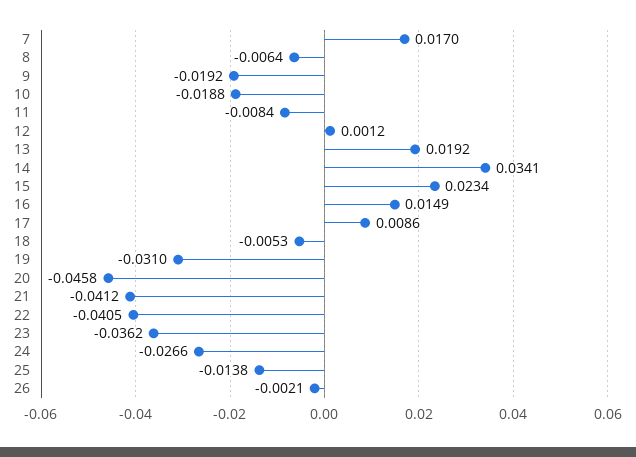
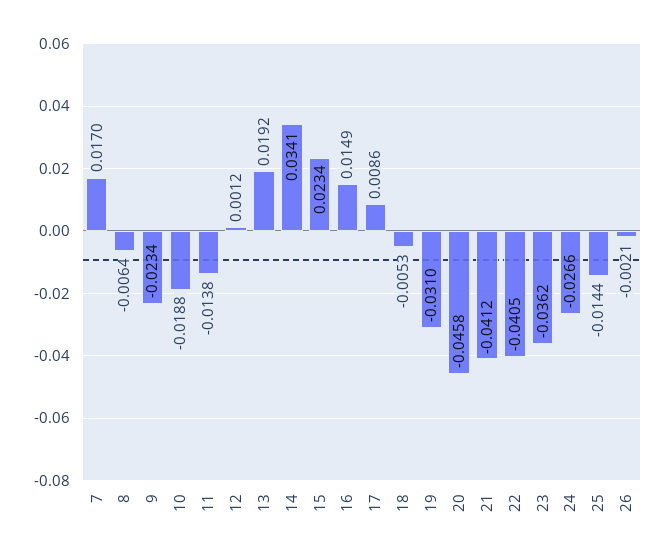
9: -0.0192 -> -0.0234
11: -0.0084 -> -0.0138
25: -0.0138 -> -0.0144

